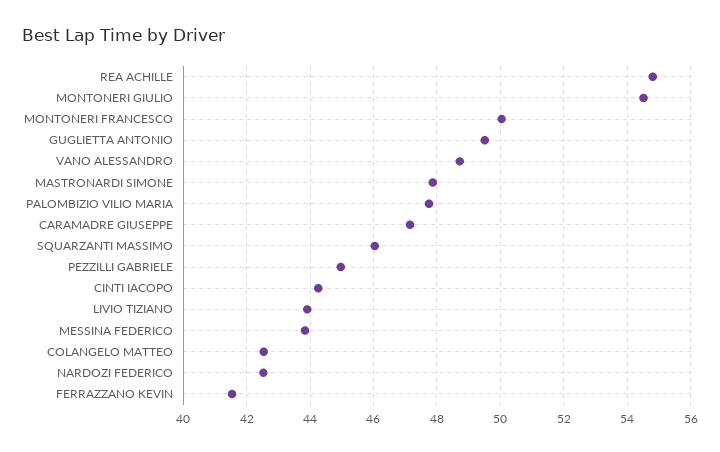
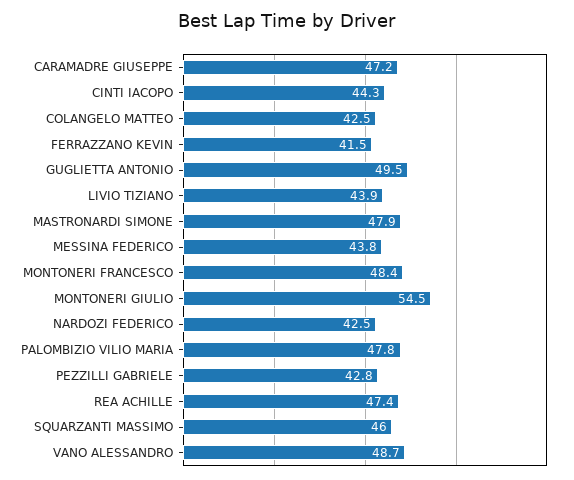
REA ACHILLE: 54.8 -> 47.4
MONTONERI FRANCESCO: 50 -> 48.4
PEZZILLI GABRIELE: 45 -> 42.8

